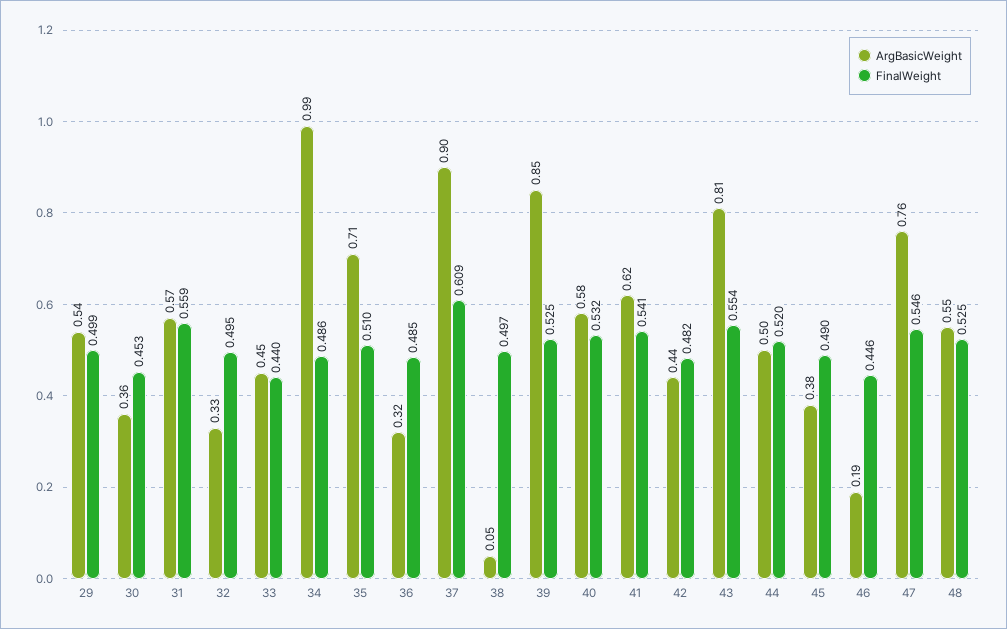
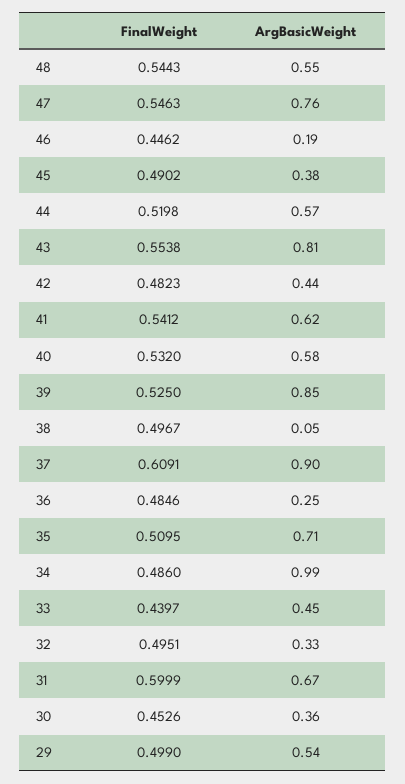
ArgBasicWeight, 31: 0.57 -> 0.67
FinalWeight, 31: 0.559 -> 0.5999
ArgBasicWeight, 36: 0.32 -> 0.25
ArgBasicWeight, 44: 0.5 -> 0.57
FinalWeight, 48: 0.525 -> 0.5443

